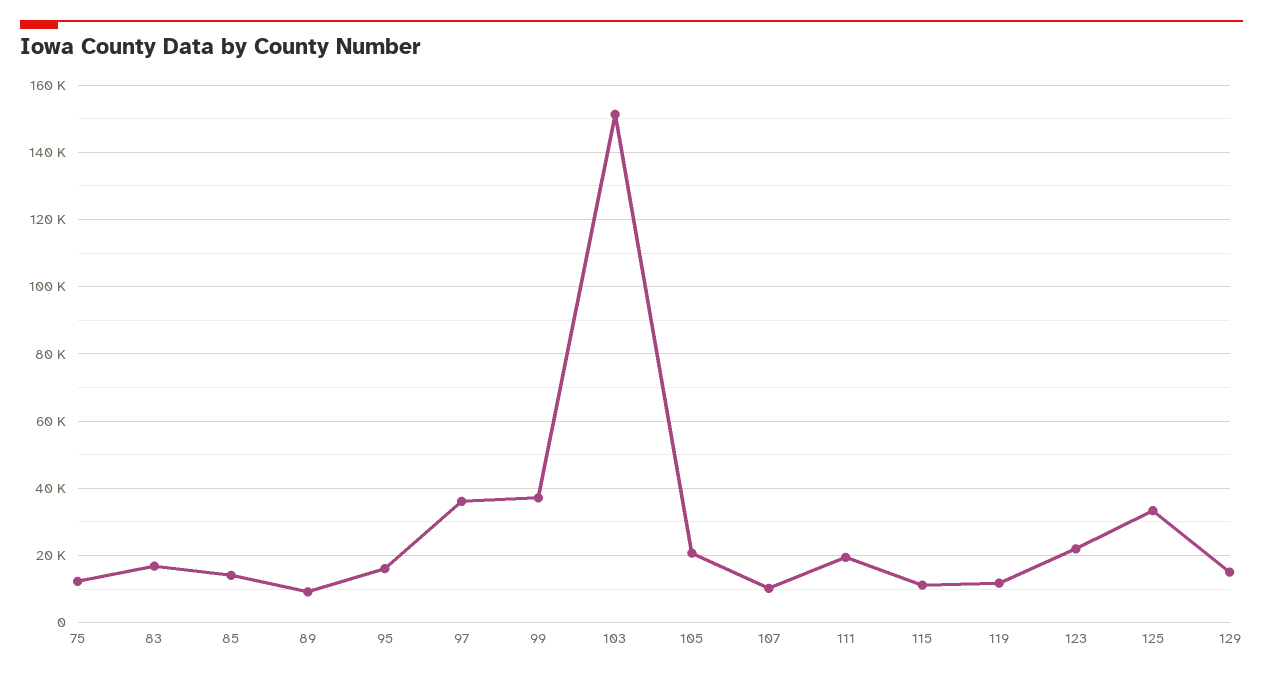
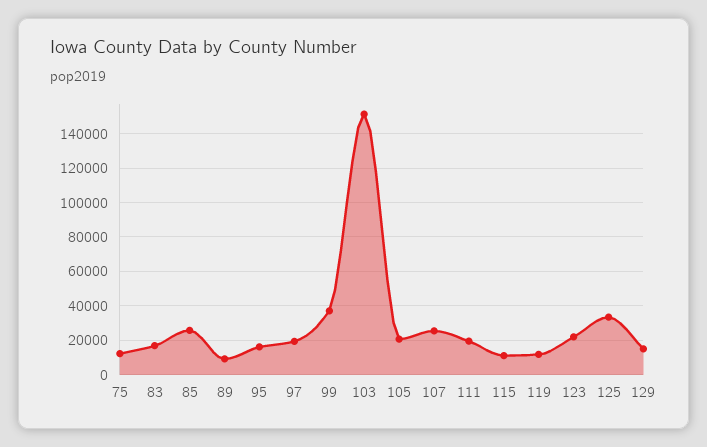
85: 14000 -> 25000
97: 36000 -> 20000
107: 10000 -> 25000

